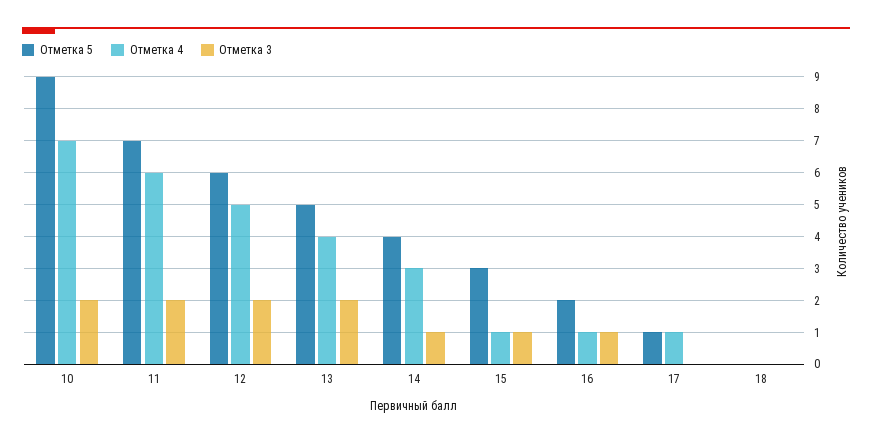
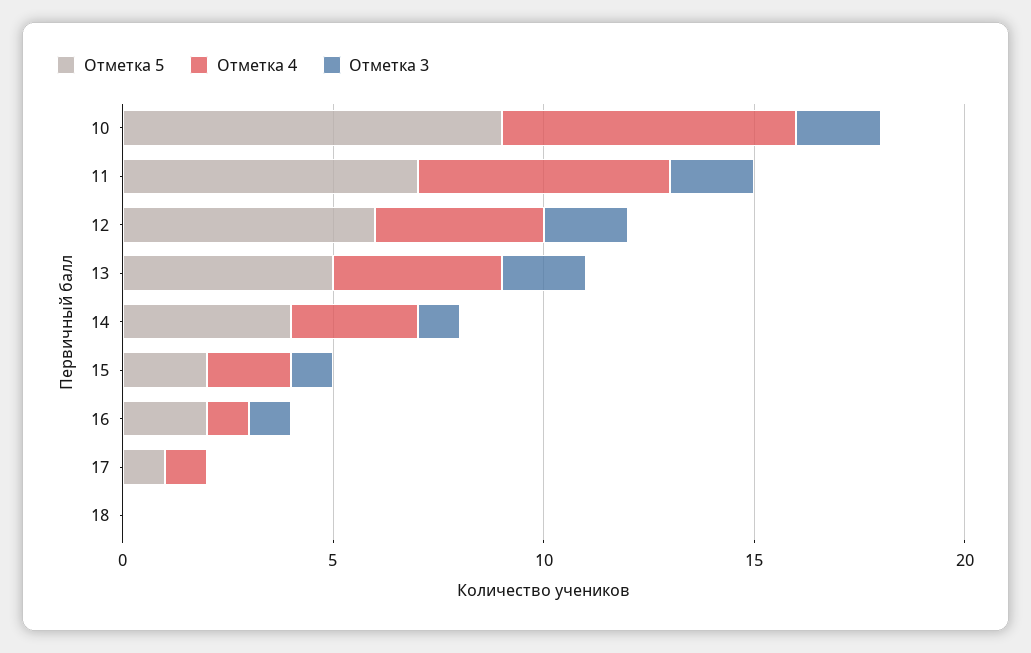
Отметка 4, 12: 5 -> 4
Отметка 5, 15: 3 -> 2
Отметка 4, 15: 1 -> 2

